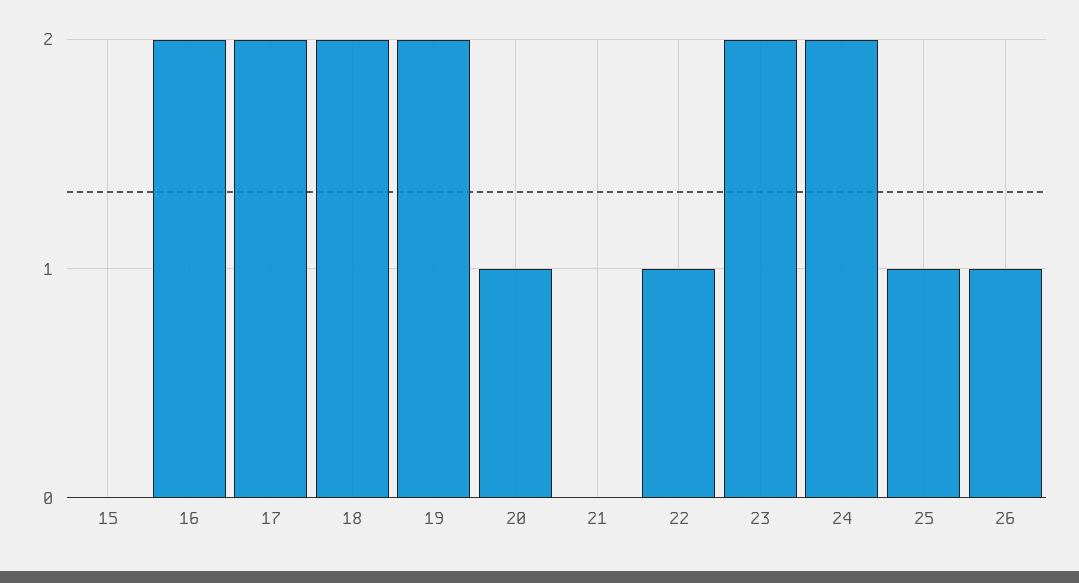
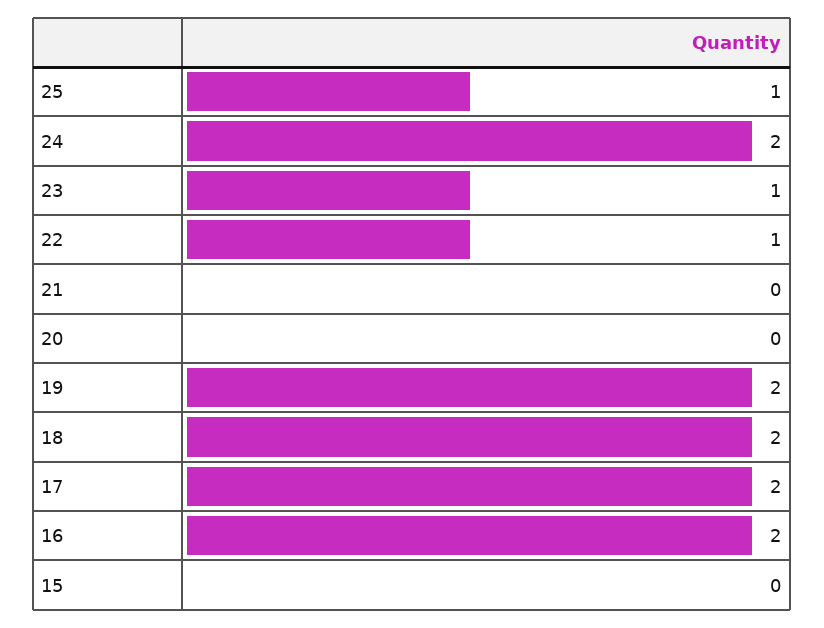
20: 1 -> 0
23: 2 -> 1
26: 1 -> none

